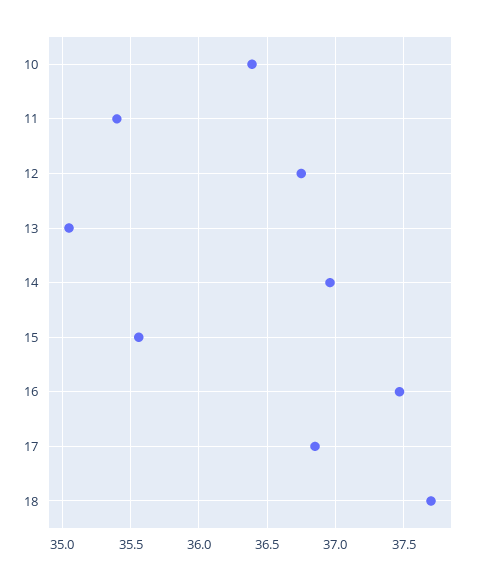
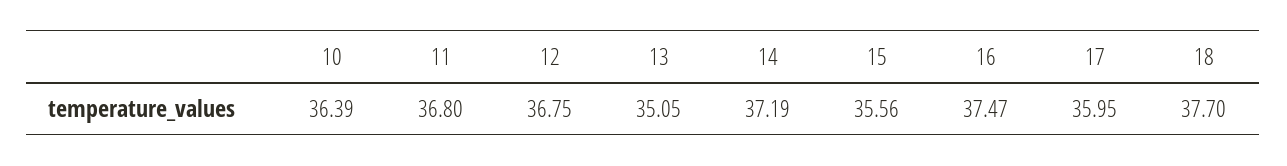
11: 35.4 -> 36.8
14: 36.95 -> 37.19
17: 36.85 -> 35.95

